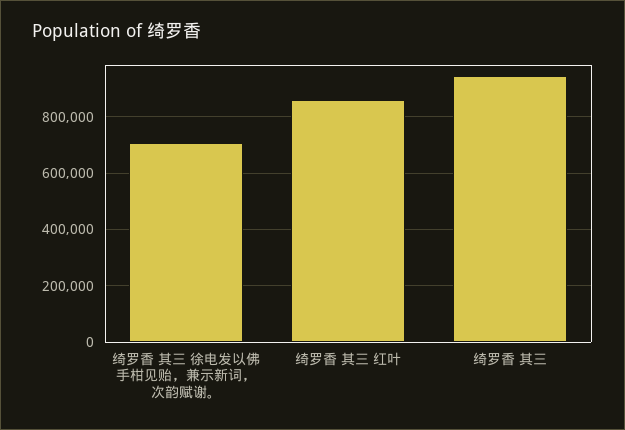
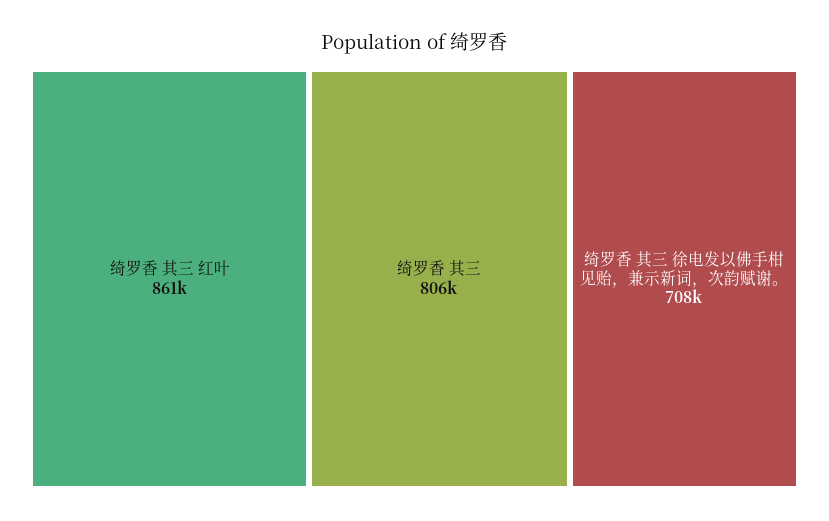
绮罗香 其三: 950000 -> 806000

